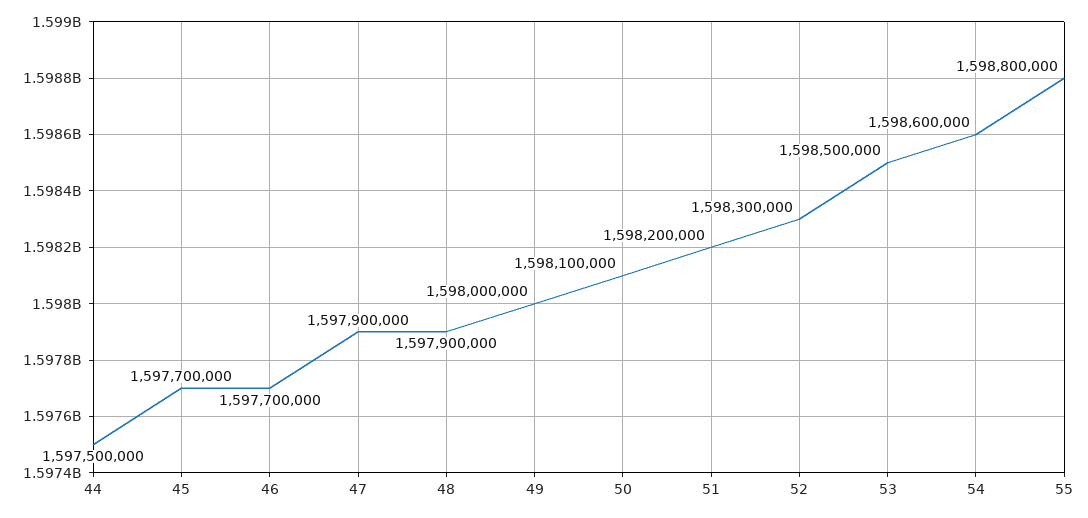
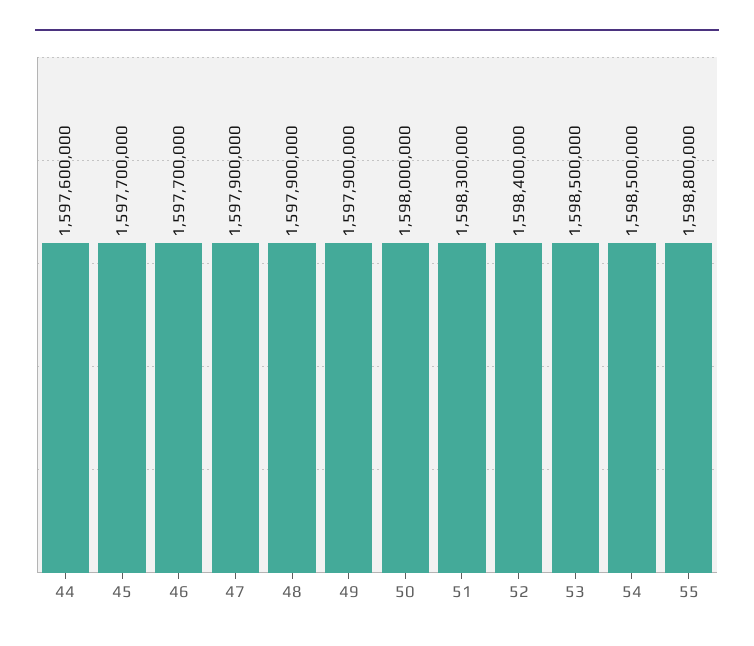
44: 1597500000 -> 1597600000
49: 1598000000 -> 1597900000
50: 1598100000 -> 1598000000
51: 1598200000 -> 1598300000
52: 1598300000 -> 1598400000
54: 1598600000 -> 1598500000

